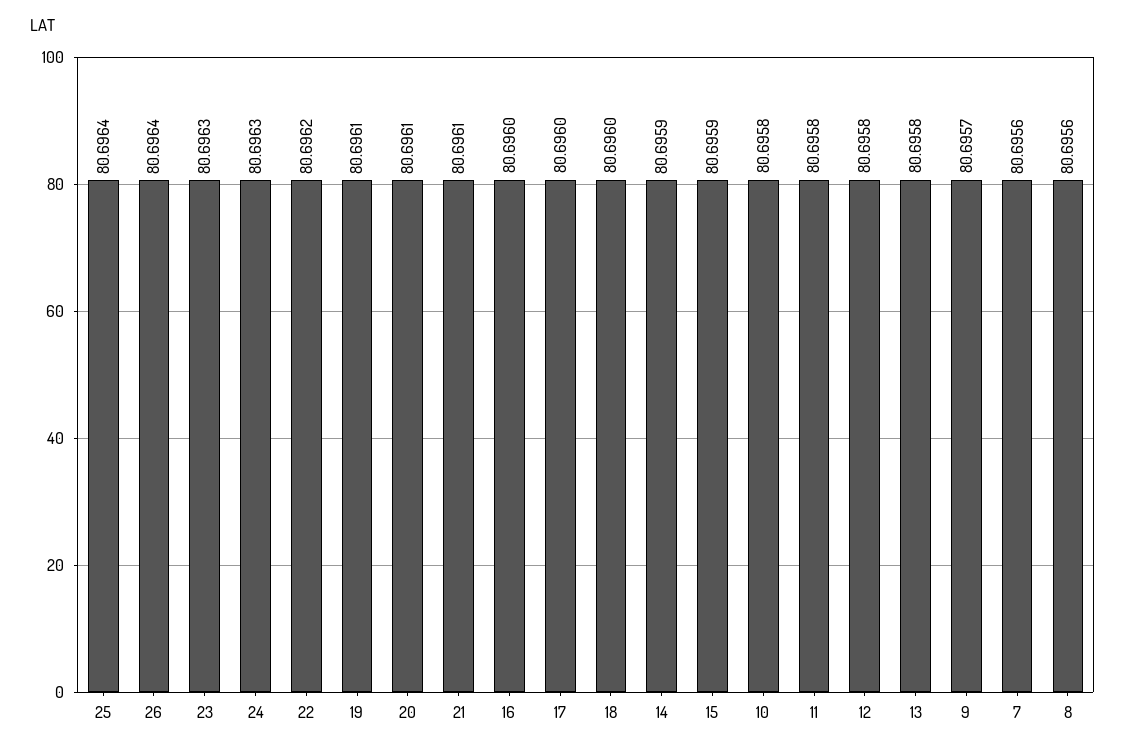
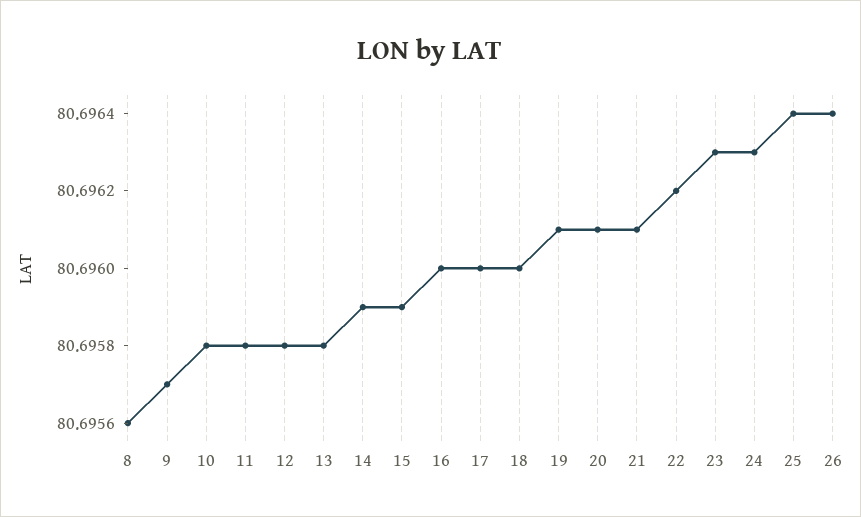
7: 80.6956 -> none

